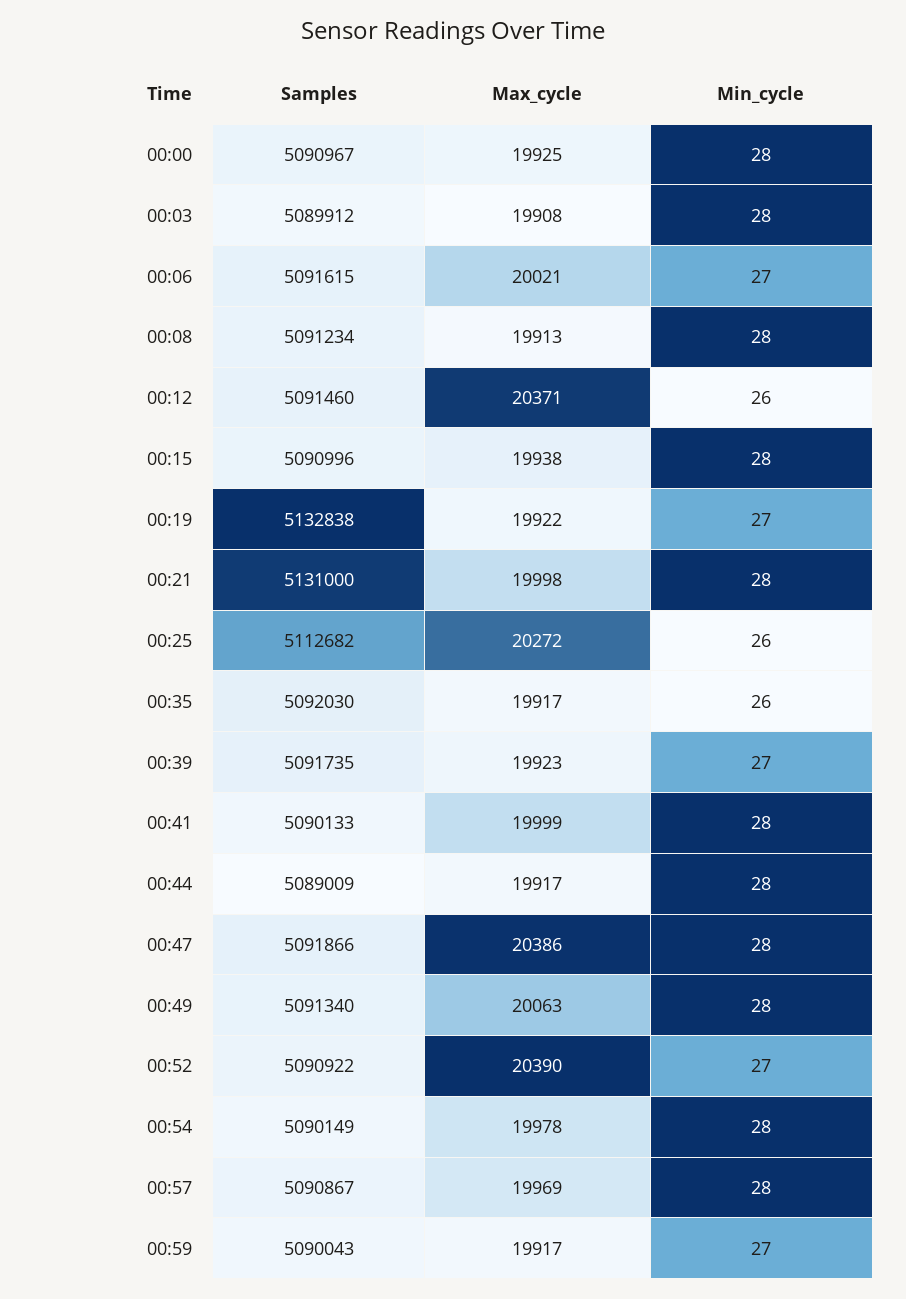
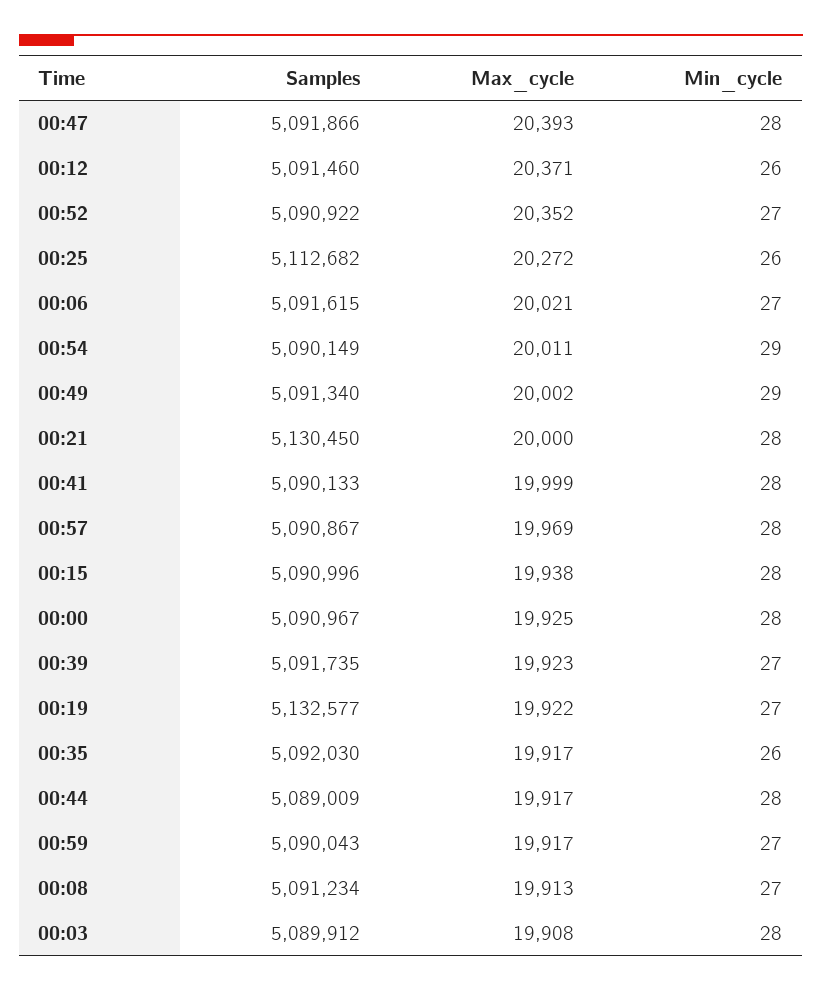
Min_cycle, 00:08: 28 -> 27
Samples, 00:19: 5132838 -> 5132577
Samples, 00:21: 5131000 -> 5130450
Max_cycle, 00:21: 19998 -> 20000
Max_cycle, 00:47: 20386 -> 20393
Max_cycle, 00:49: 20063 -> 20002
Min_cycle, 00:49: 28 -> 29
Max_cycle, 00:52: 20390 -> 20352
Max_cycle, 00:54: 19978 -> 20011
Min_cycle, 00:54: 28 -> 29

